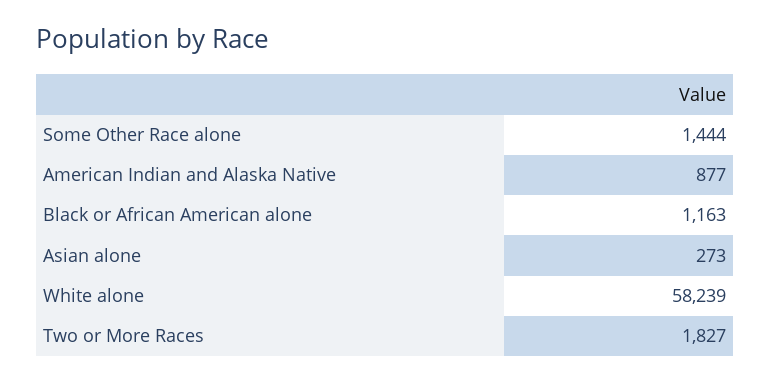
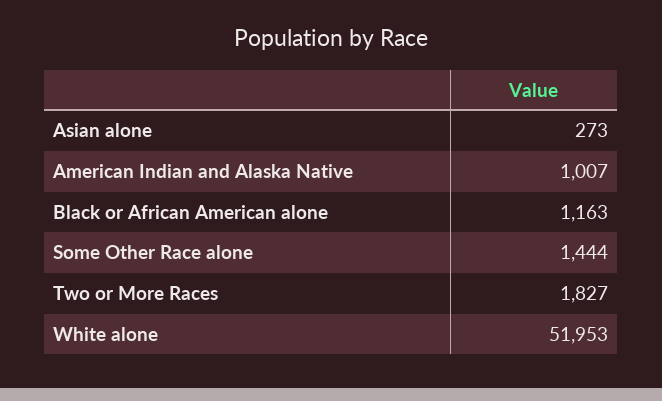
American Indian and Alaska Native: 877 -> 1007
White alone: 58239 -> 51953

